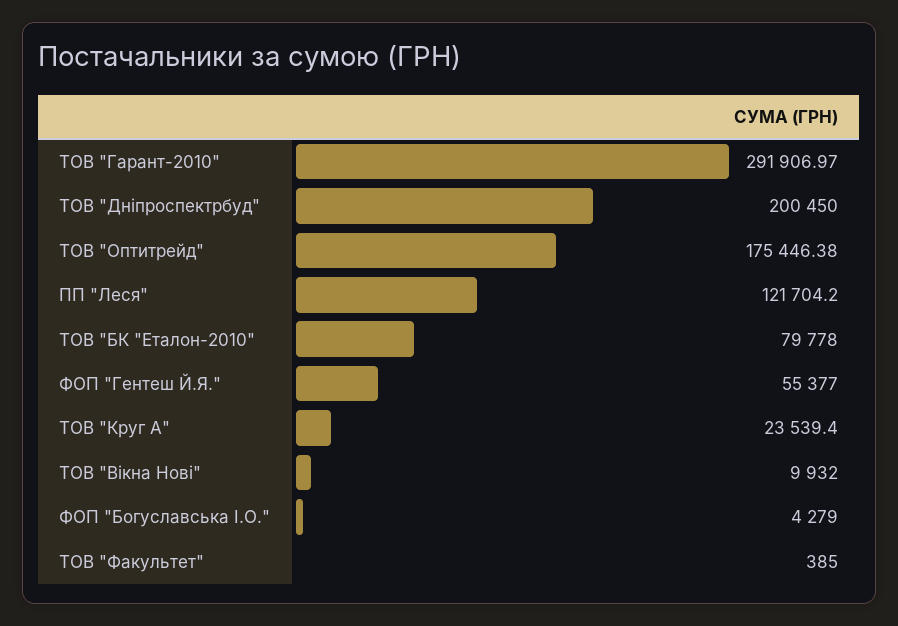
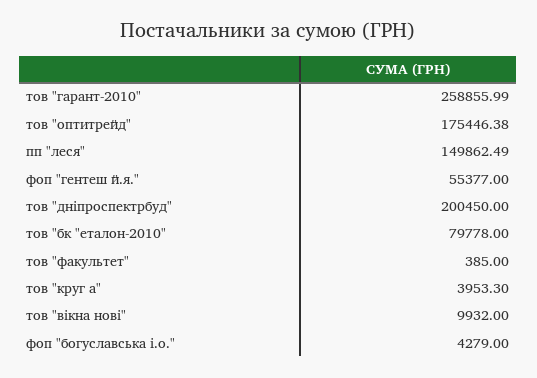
ТОВ "Гарант-2010": 291906.97 -> 258855.99
ПП "Леся": 121704.2 -> 149862.49
ТОВ "Круг А": 23539.4 -> 3953.3

